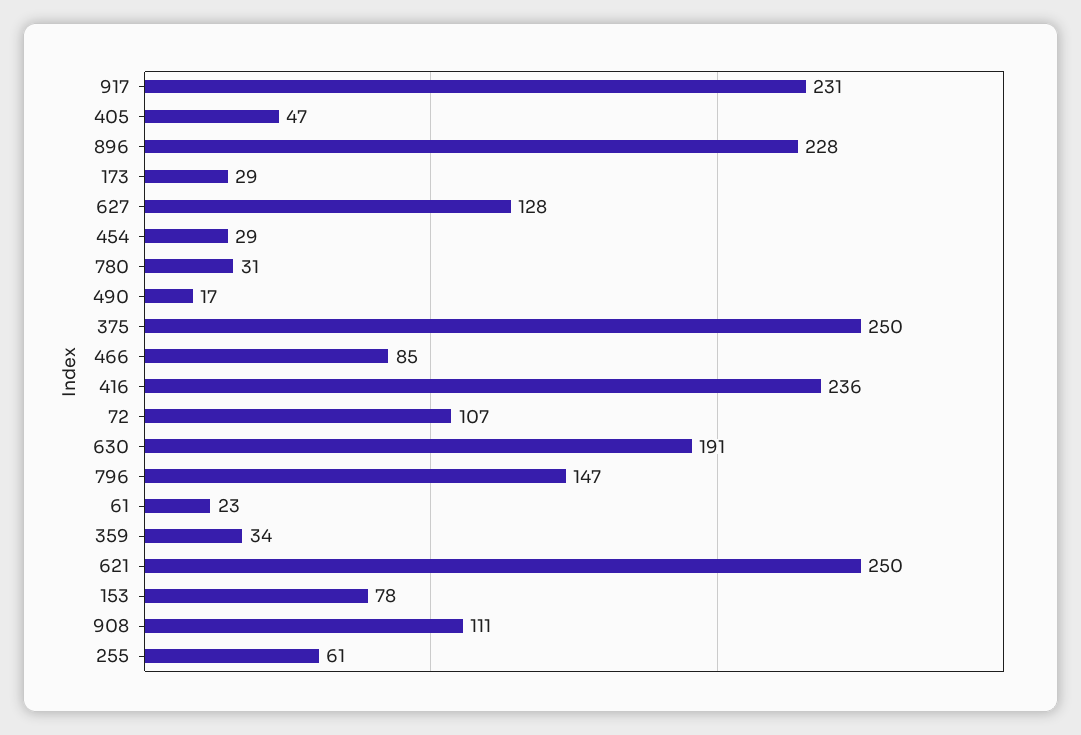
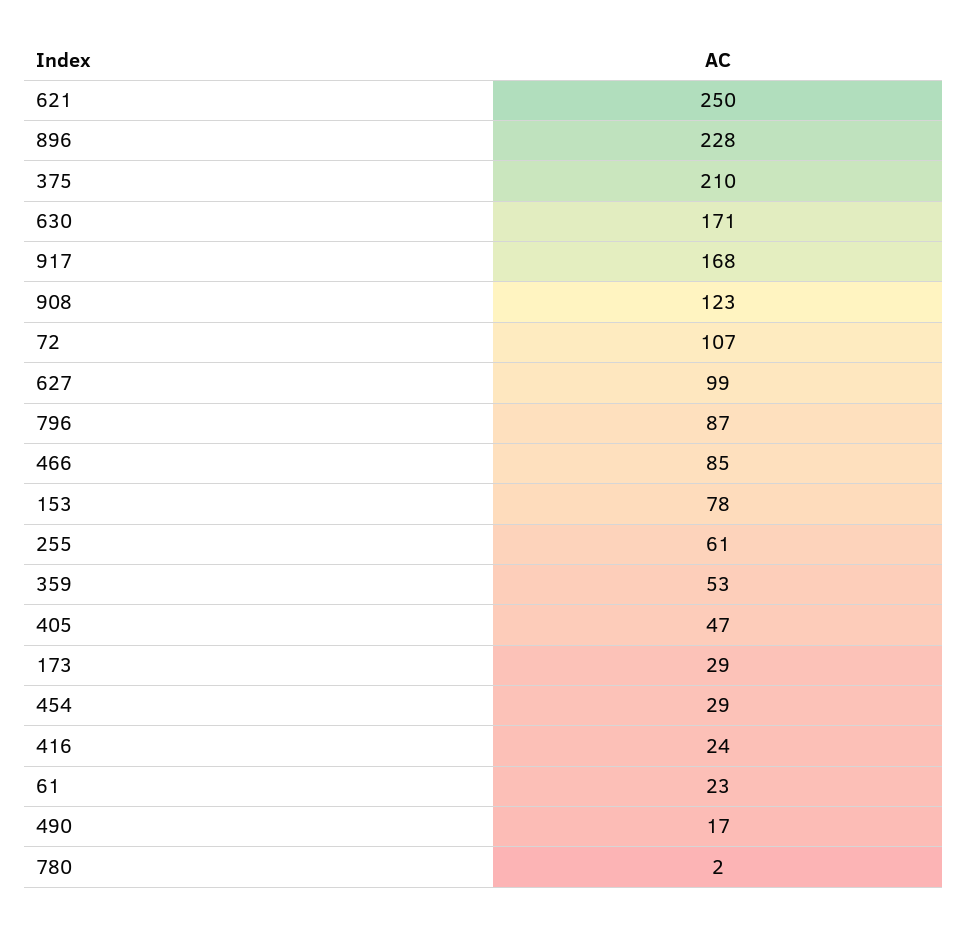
917: 231 -> 168
627: 128 -> 99
780: 31 -> 2
375: 250 -> 210
416: 236 -> 24
630: 191 -> 171
796: 147 -> 87
359: 34 -> 53
908: 111 -> 123

